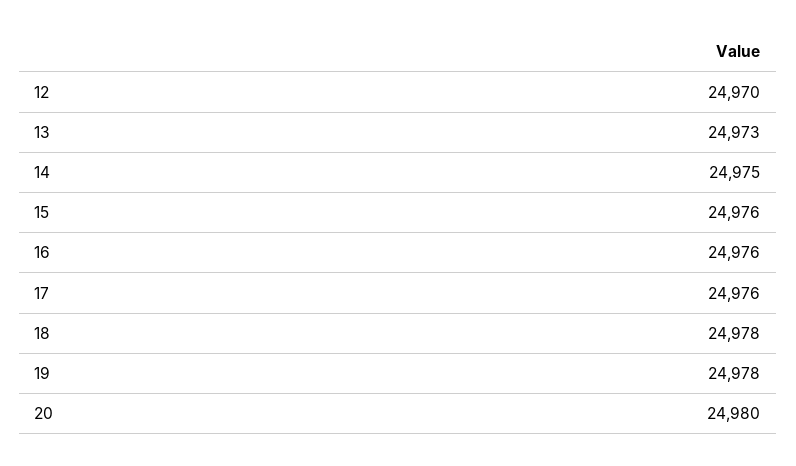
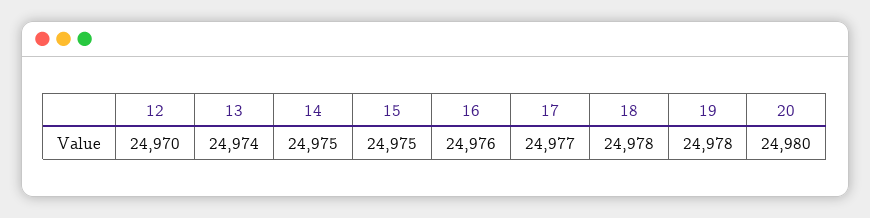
13: 24973 -> 24974
15: 24976 -> 24975
17: 24976 -> 24977

